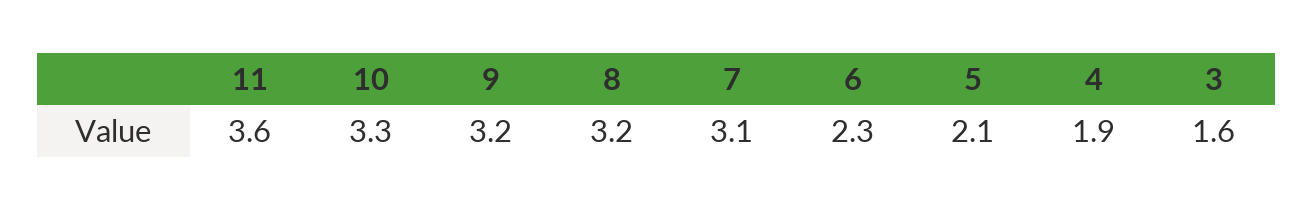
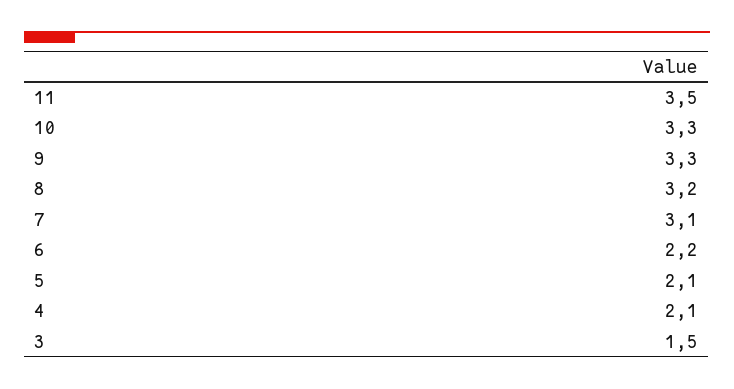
11: 3.6 -> 3.5
9: 3.2 -> 3.3
6: 2.3 -> 2.2
4: 1.9 -> 2.1
3: 1.6 -> 1.5

